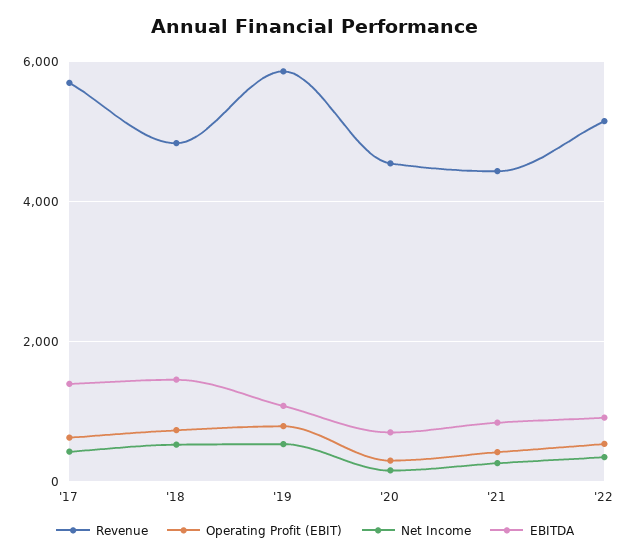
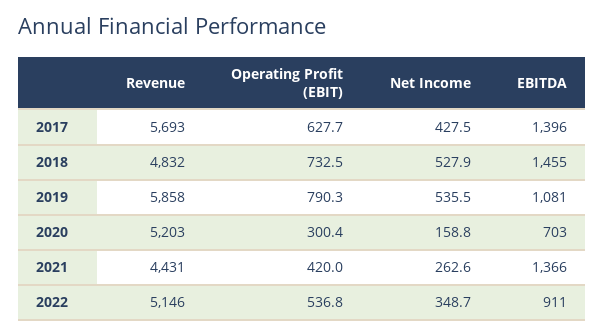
Revenue, '20: 4600 -> 5203
EBITDA, '21: 800 -> 1366

